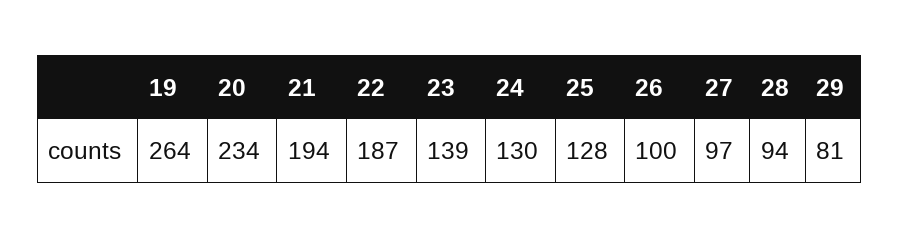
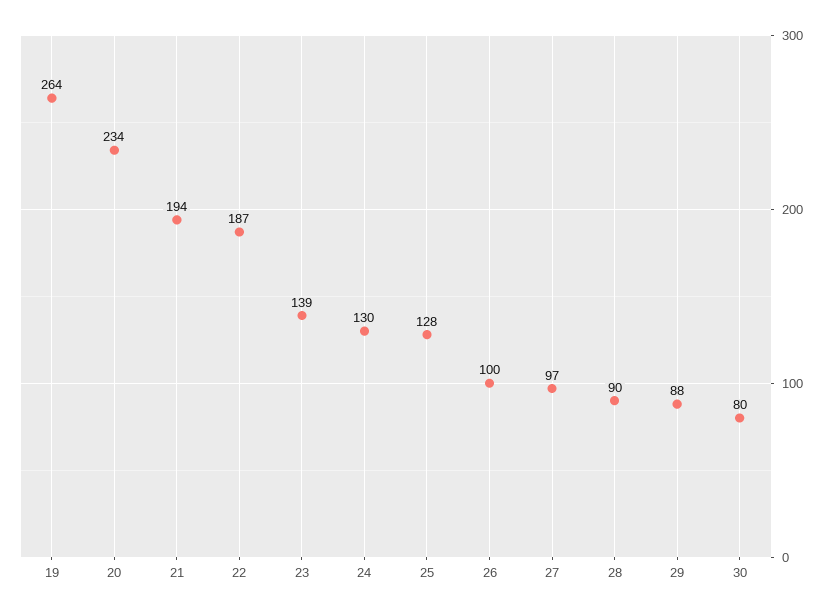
28: 94 -> 90
29: 81 -> 88
30: none -> 80

